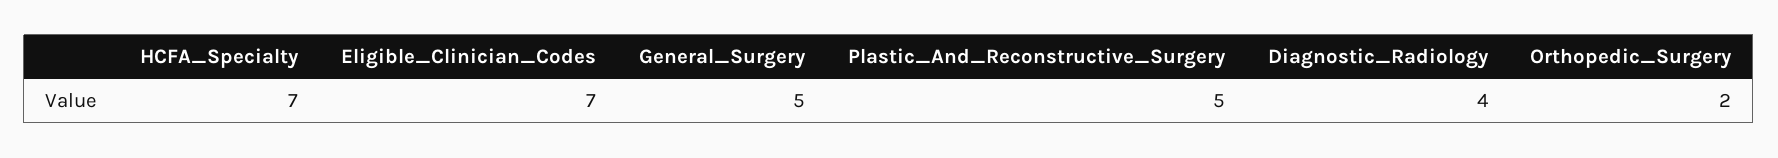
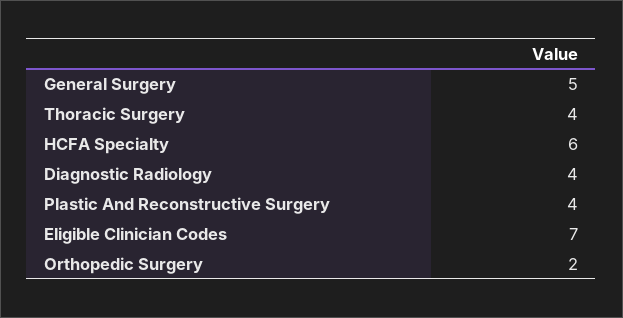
HCFA_Specialty: 7 -> 6
Plastic_And_Reconstructive_Surgery: 5 -> 4
Thoracic Surgery: none -> 4

